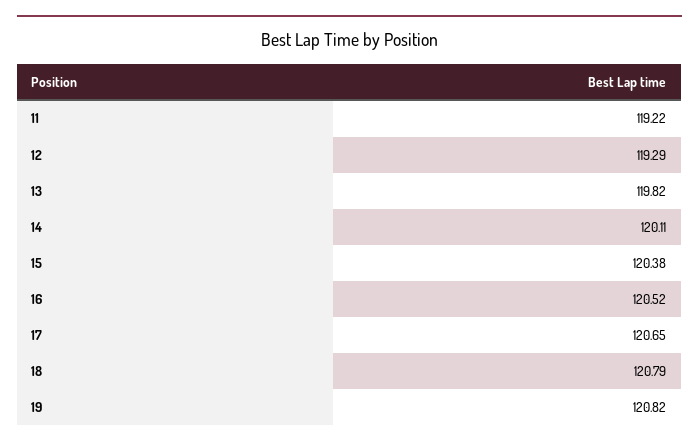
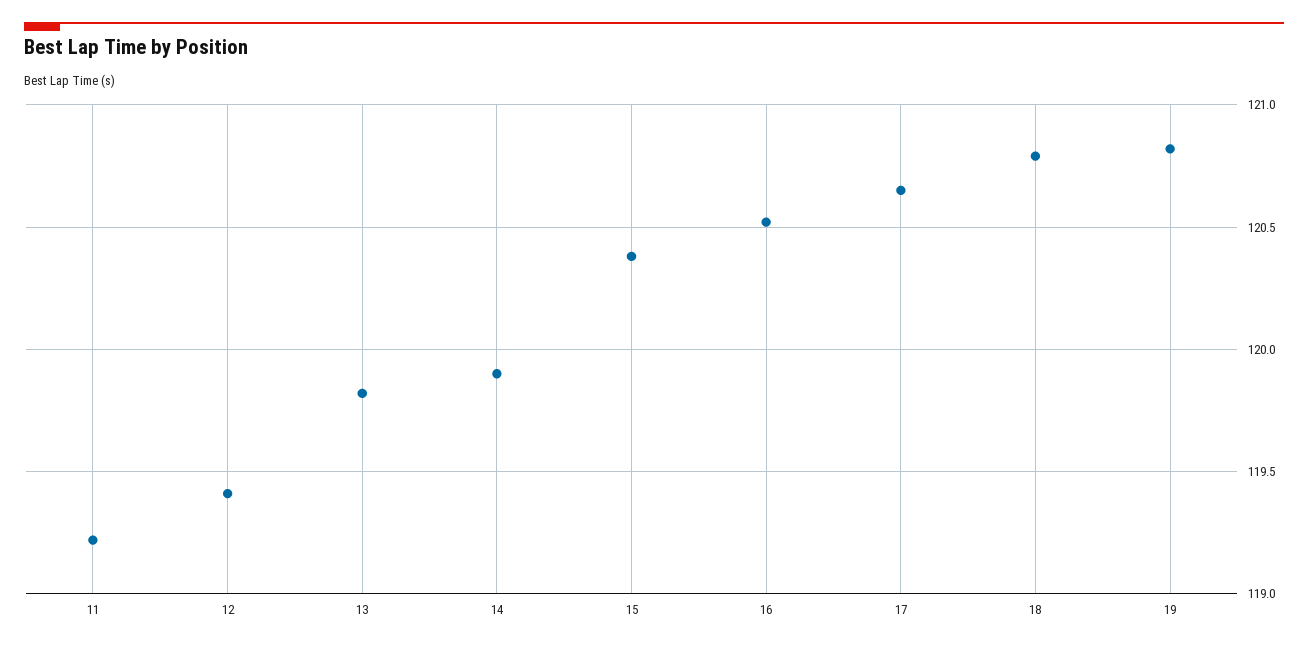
12: 119.29 -> 119.4
14: 120.11 -> 119.9

